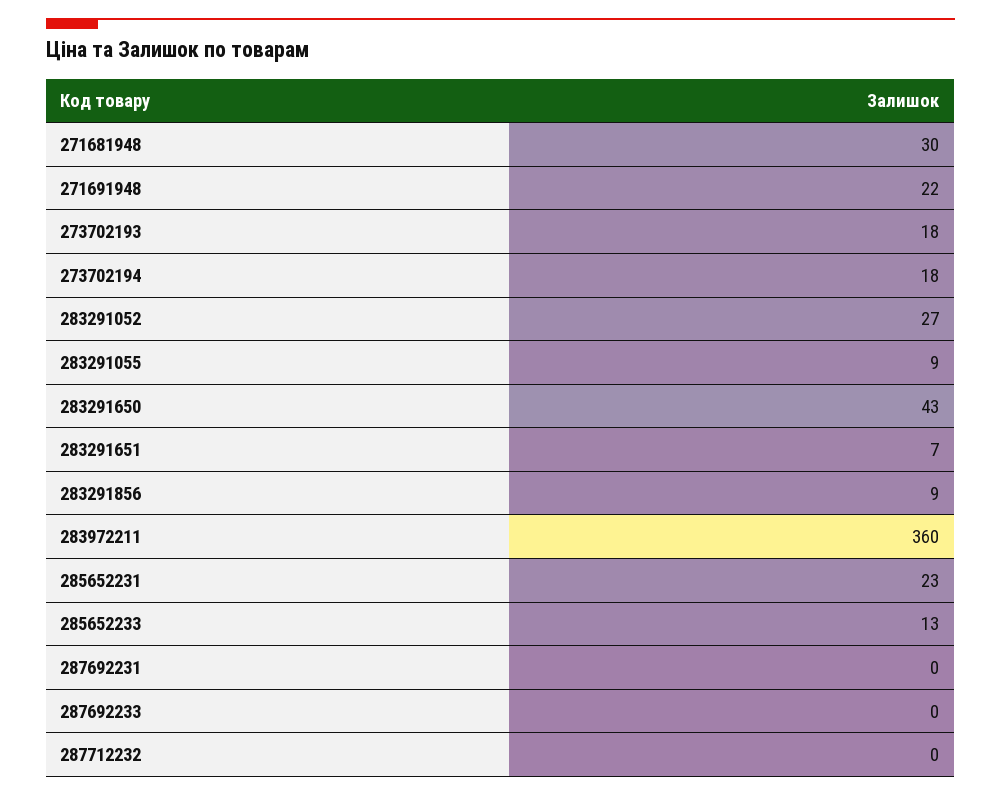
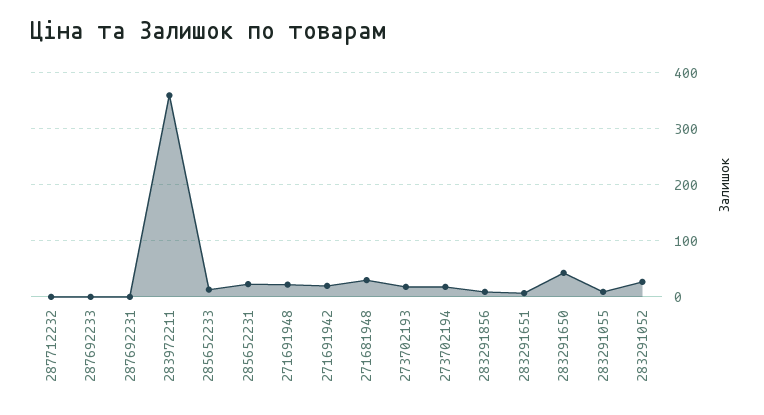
271691942: none -> 20

